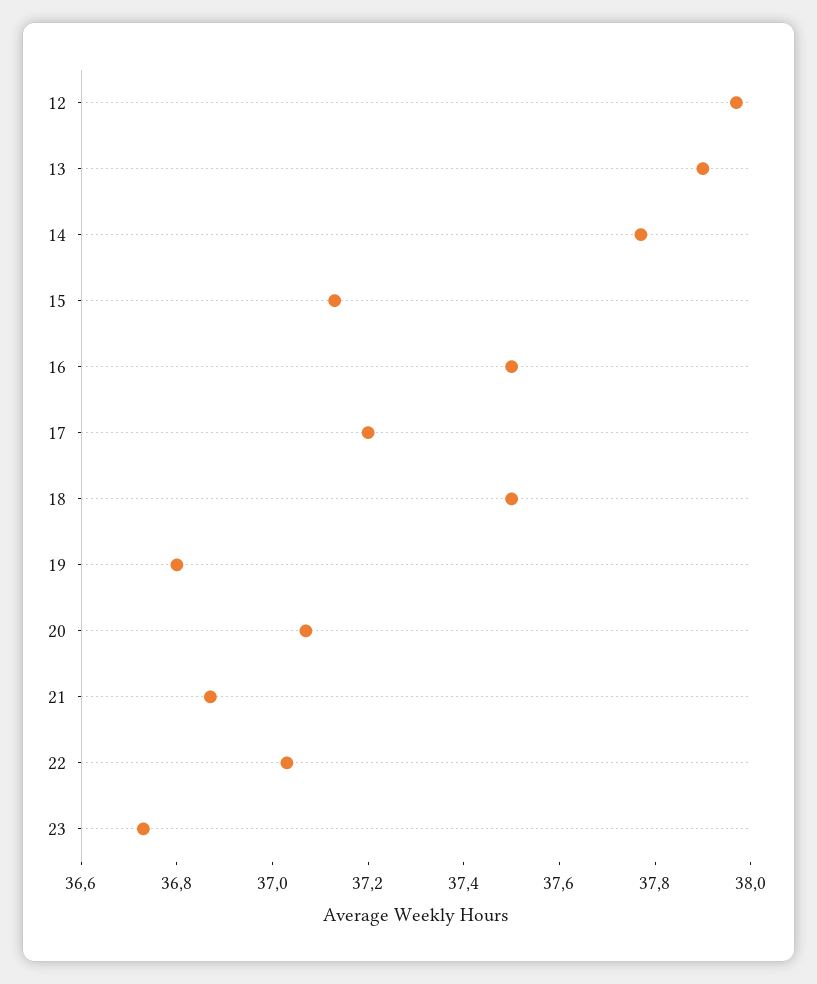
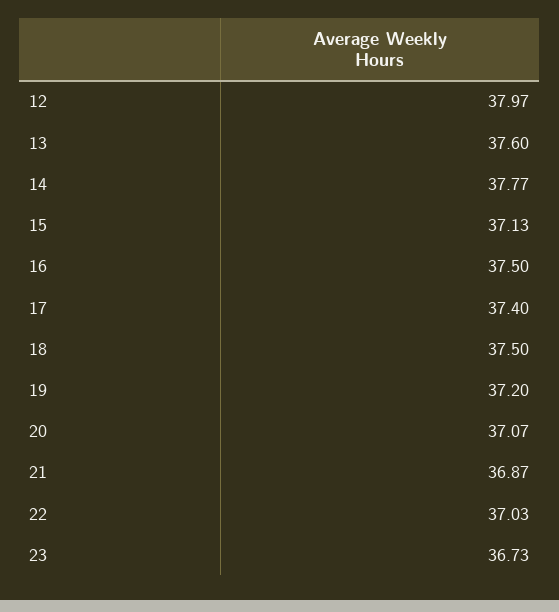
13: 37.9 -> 37.6
17: 37.2 -> 37.4
19: 36.8 -> 37.2

